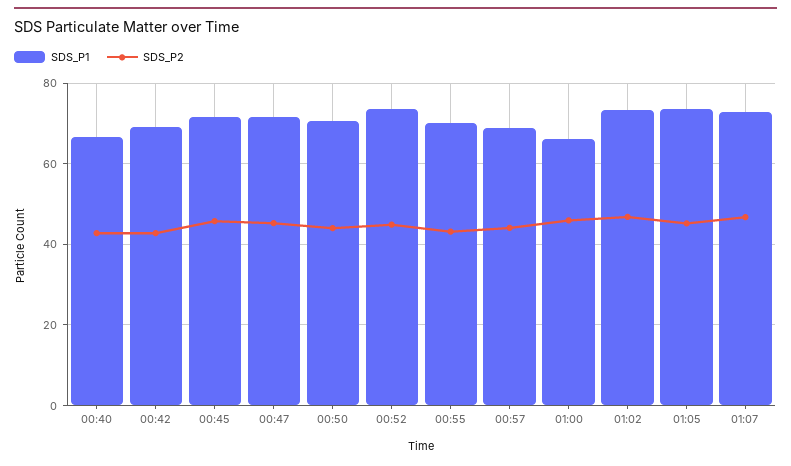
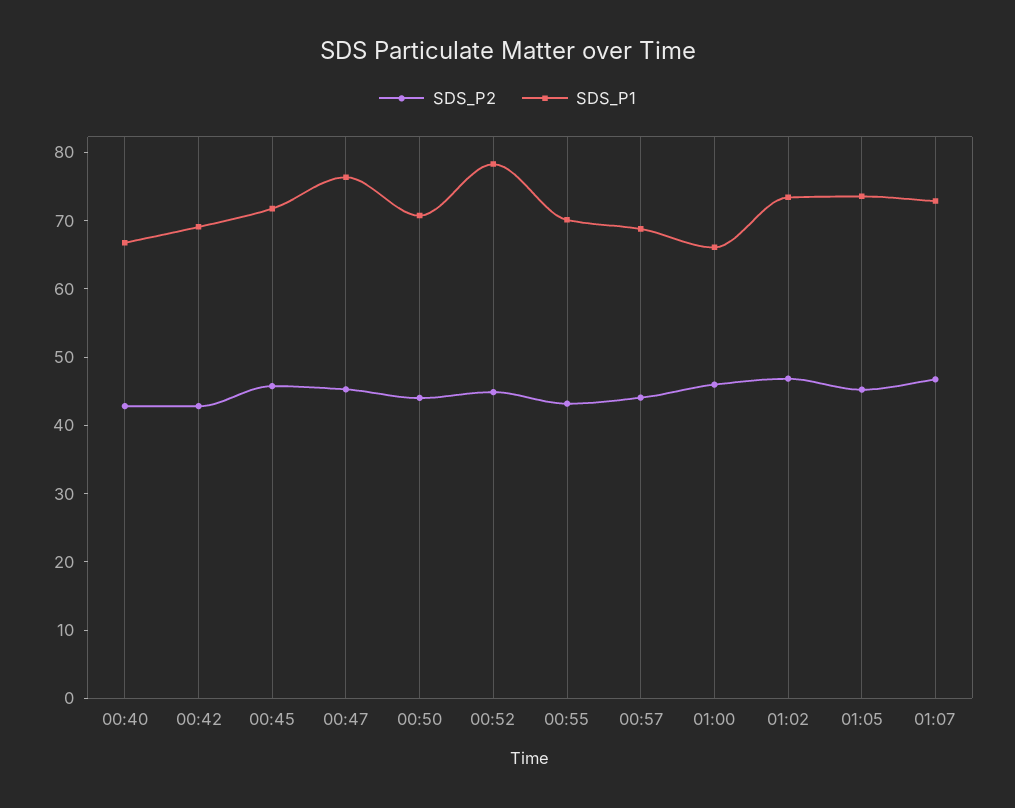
SDS_P1, 00:47: 72 -> 76
SDS_P1, 00:52: 74 -> 78

